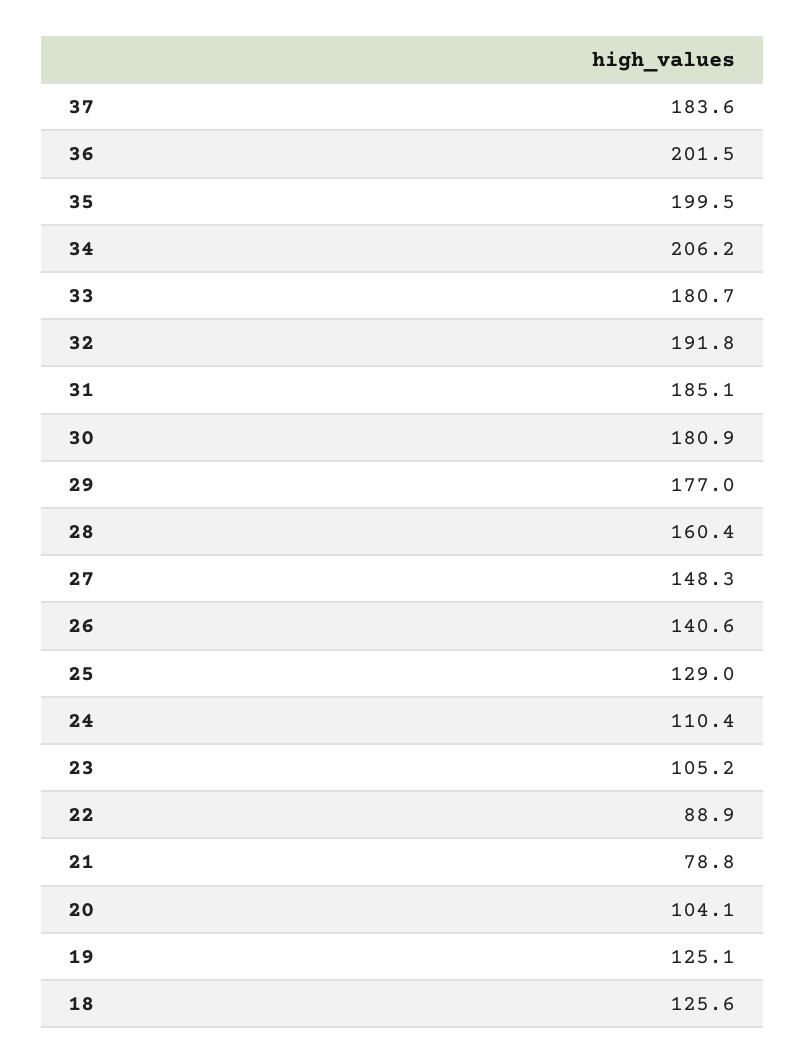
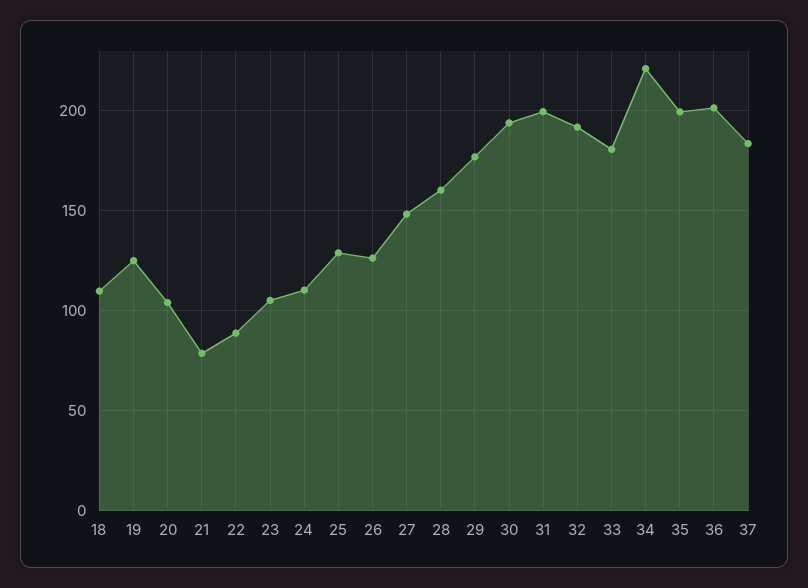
34: 206.2 -> 220
31: 185.1 -> 200
30: 180.9 -> 195
26: 140.6 -> 125
18: 125.6 -> 110

